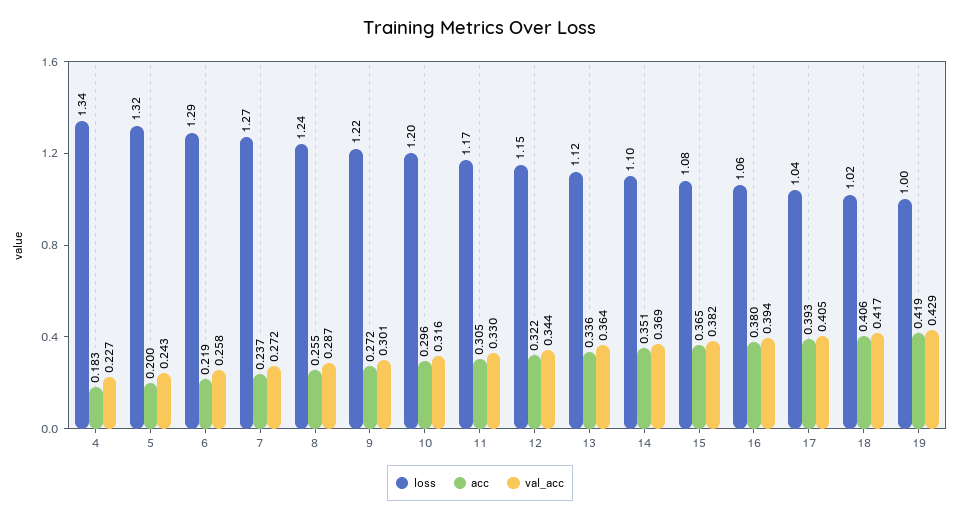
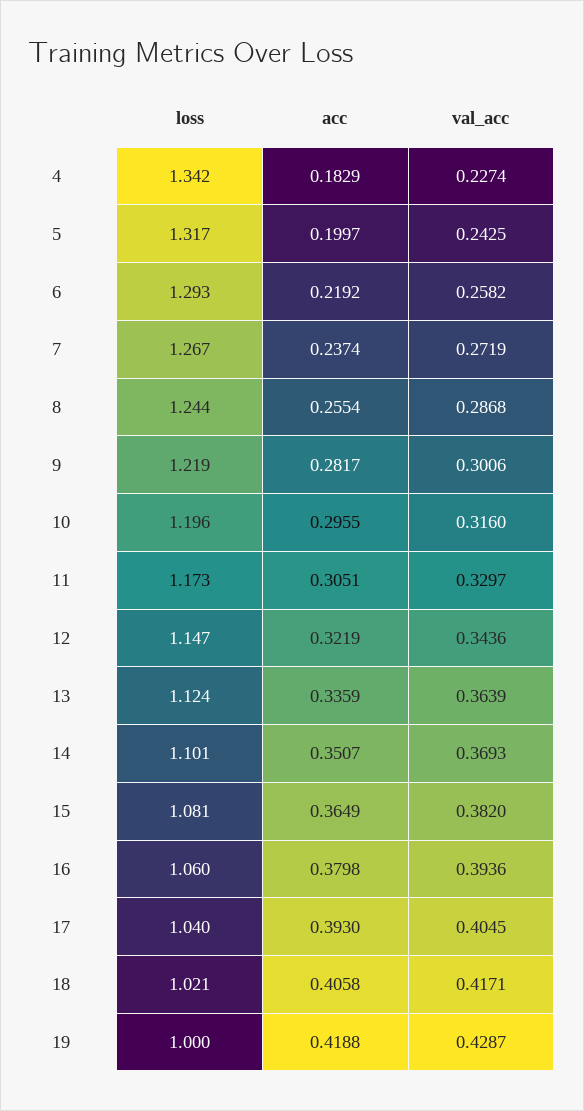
acc, 9: 0.272 -> 0.2817

